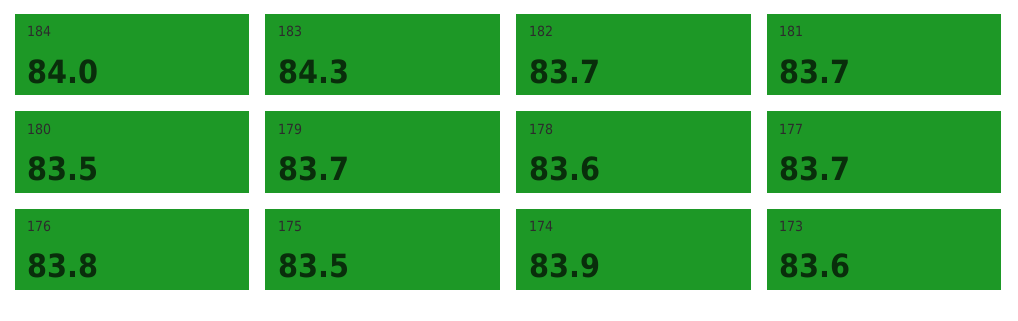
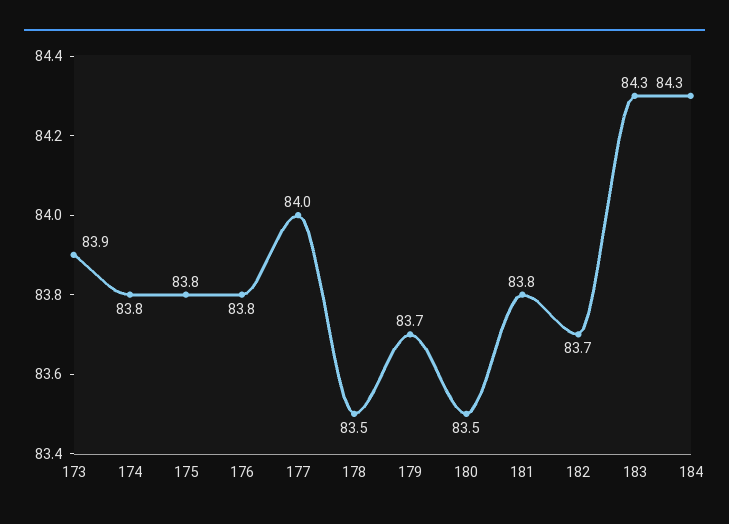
184: 84 -> 84.3
181: 83.7 -> 83.8
178: 83.6 -> 83.5
177: 83.7 -> 84
175: 83.5 -> 83.8
174: 83.9 -> 83.8
173: 83.6 -> 83.9

